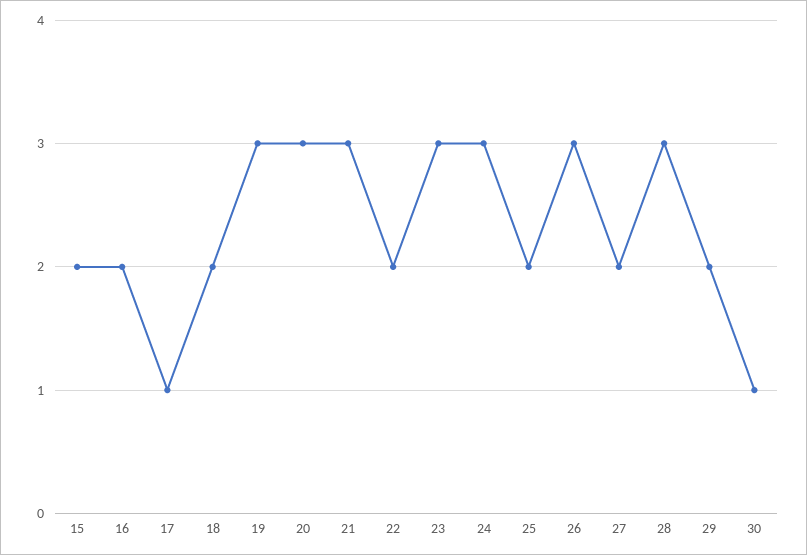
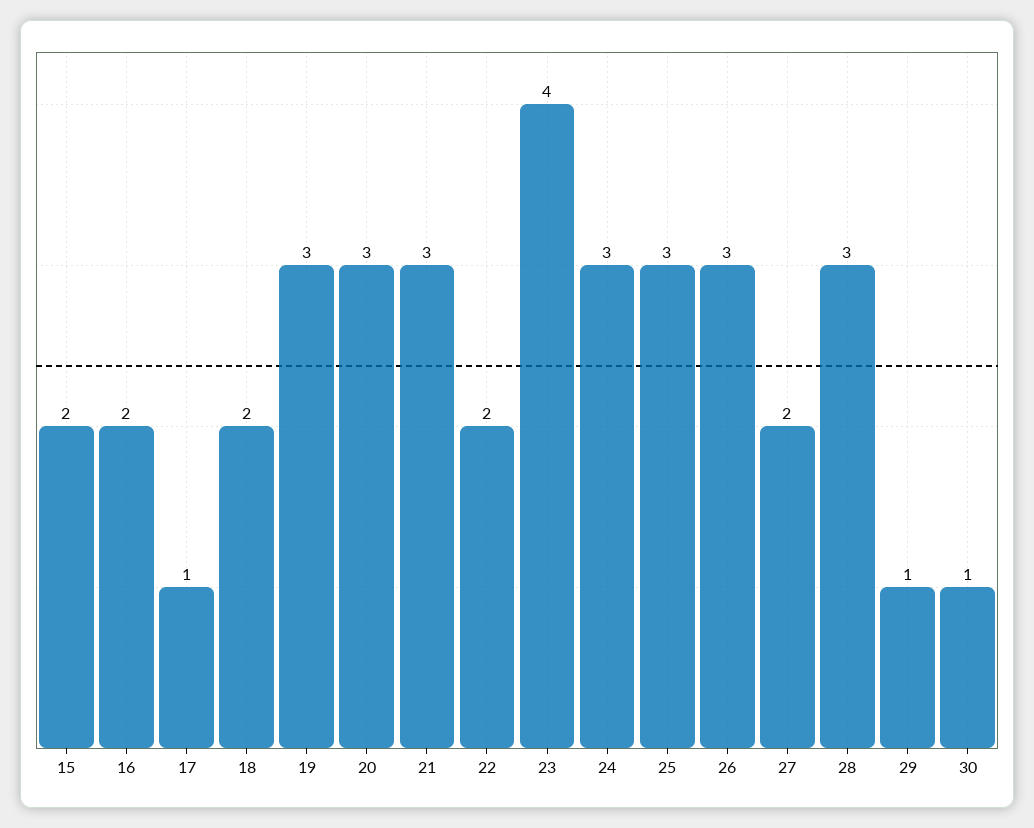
23: 3 -> 4
25: 2 -> 3
29: 2 -> 1

